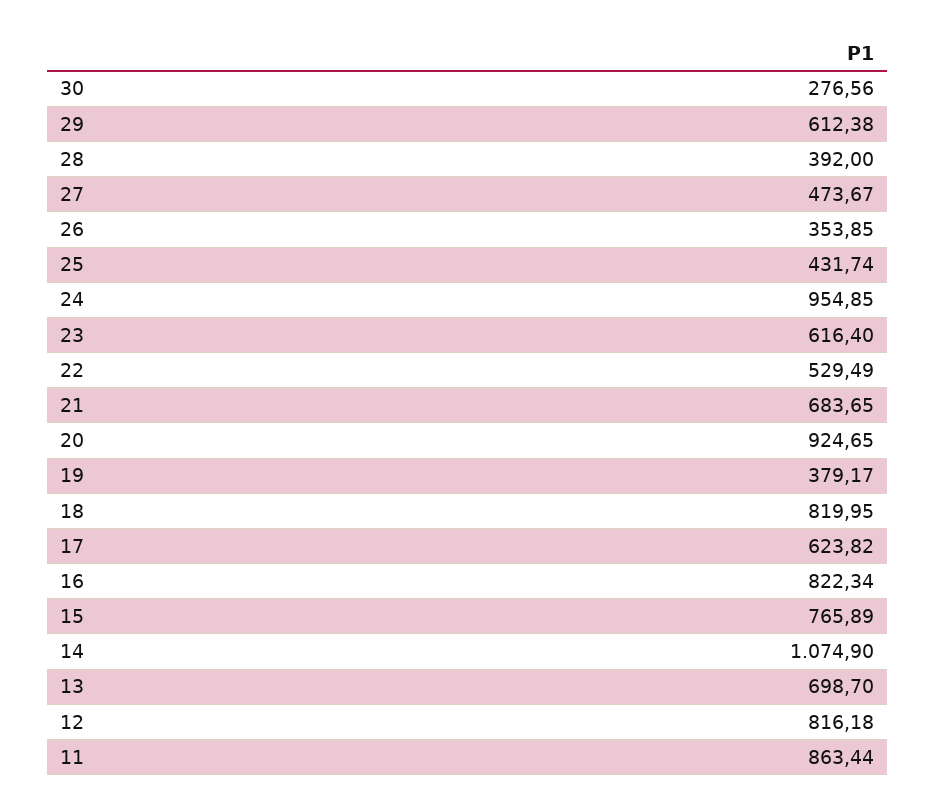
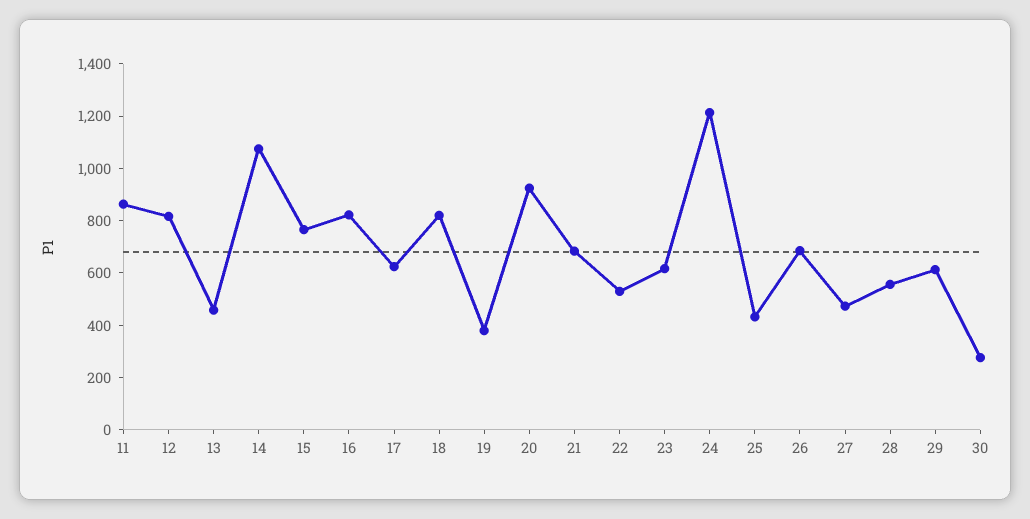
28: 392 -> 550
26: 353.85 -> 700
24: 954.85 -> 1200
13: 698.7 -> 450

